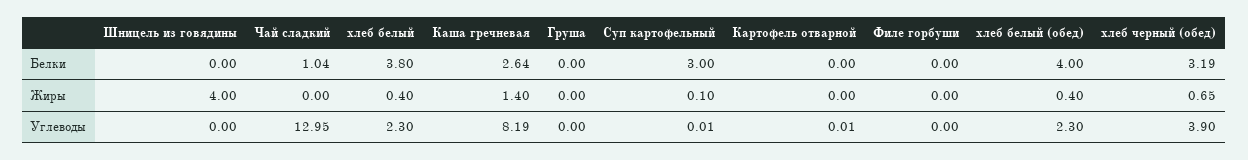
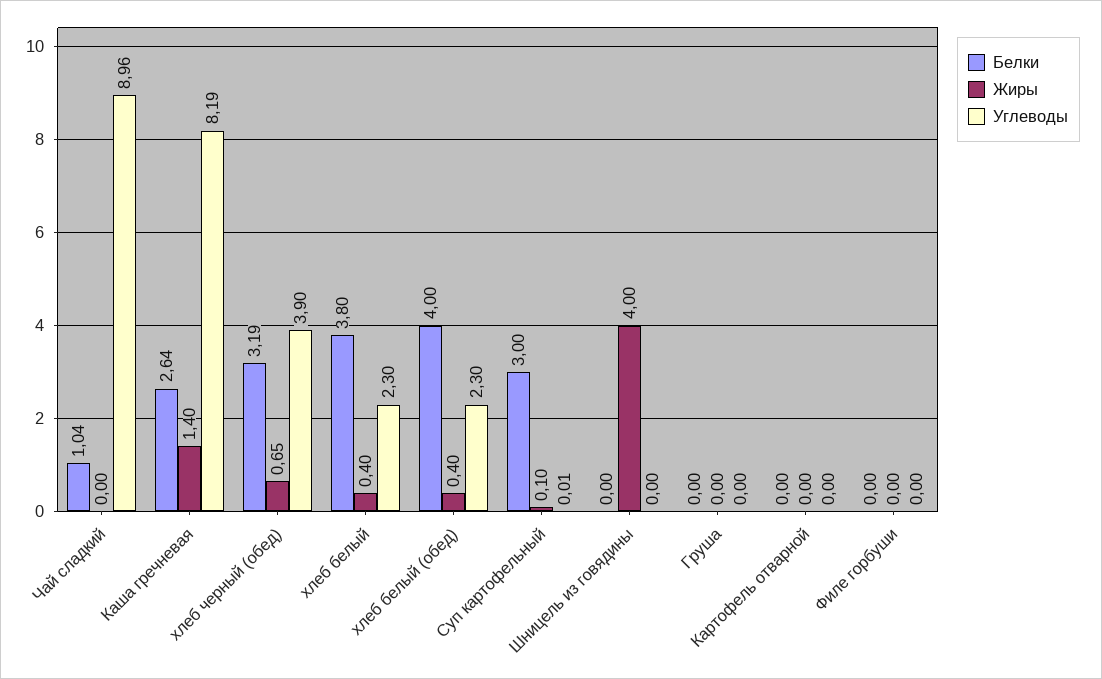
Углеводы, Чай сладкий: 12.95 -> 8.96
Углеводы, Картофель отварной: 0.01 -> 0

